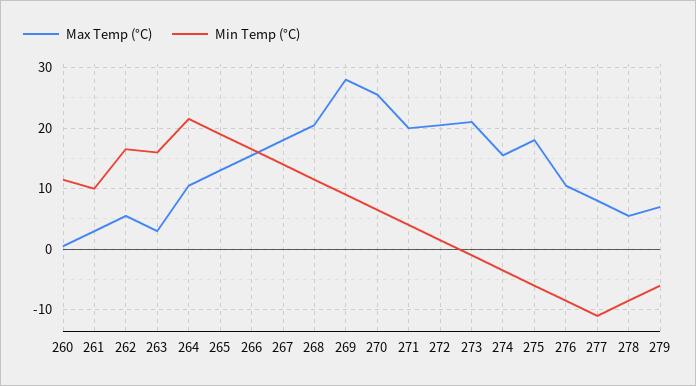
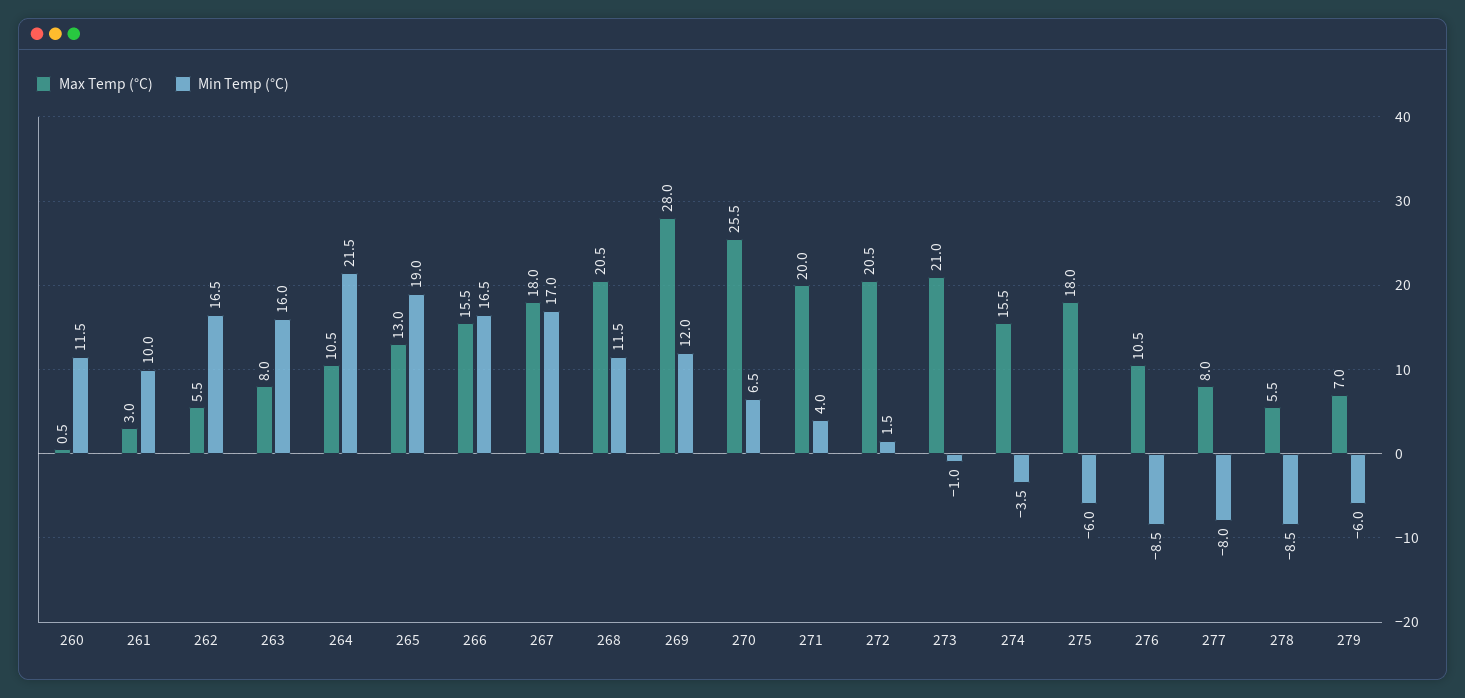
Max Temp (°C), 263: 3 -> 8
Min Temp (°C), 267: 14 -> 17
Min Temp (°C), 269: 9 -> 12
Min Temp (°C), 277: -11 -> -8

